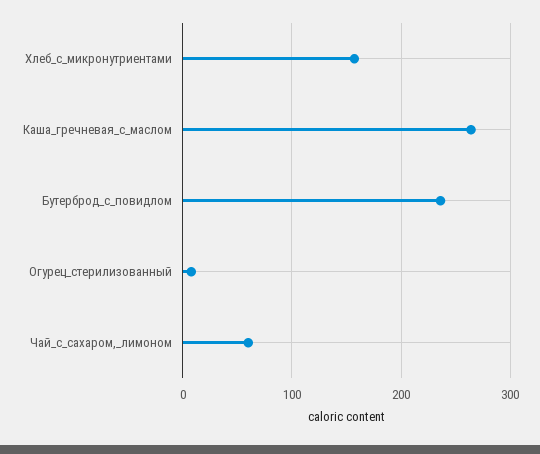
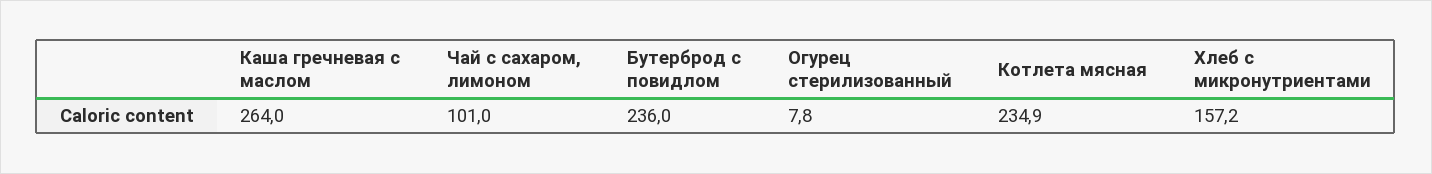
Чай_с_сахаром,_лимоном: 60 -> 101
Котлета мясная: none -> 234.9

